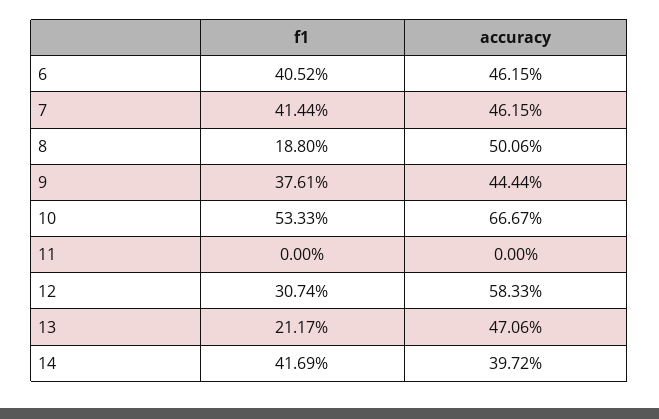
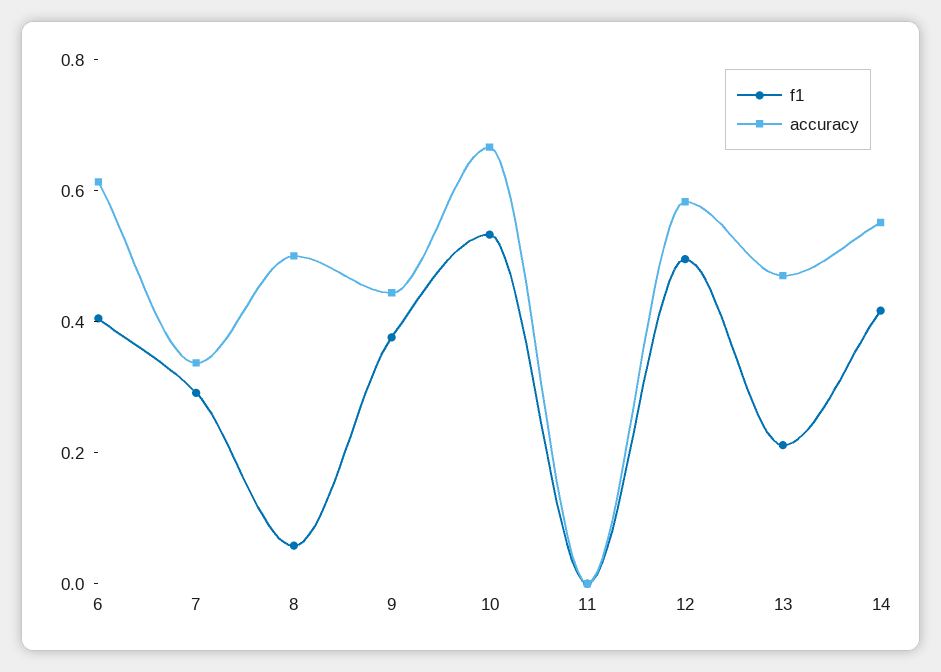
accuracy, 6: 0.4615 -> 0.6
f1, 7: 0.4144 -> 0.3
accuracy, 7: 0.4615 -> 0.35
f1, 8: 0.188 -> 0.05
f1, 12: 0.3074 -> 0.5
accuracy, 14: 0.3972 -> 0.55

